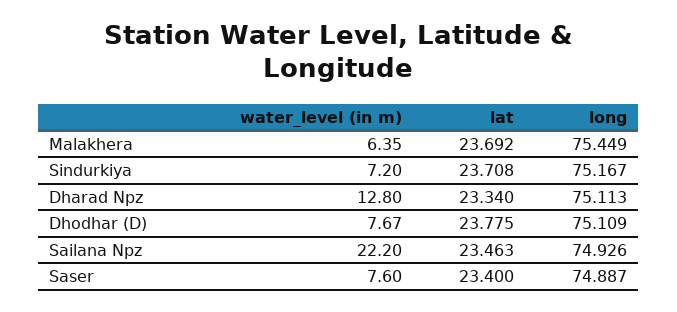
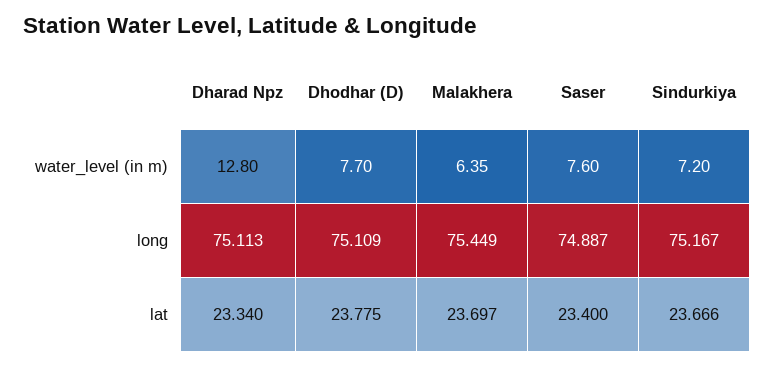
lat, Malakhera: 23.692 -> 23.697
lat, Sindurkiya: 23.708 -> 23.666
water_level (in m), Dhodhar (D): 7.67 -> 7.7
water_level (in m), Sailana Npz: 22.2 -> none
lat, Sailana Npz: 23.463 -> none
long, Sailana Npz: 74.926 -> none

